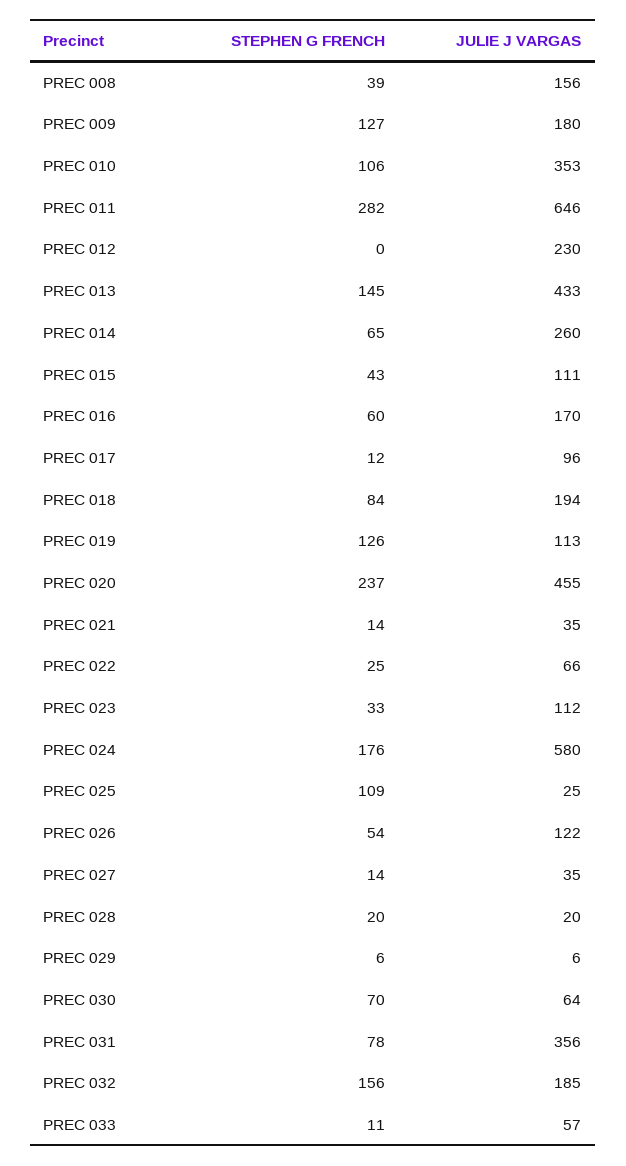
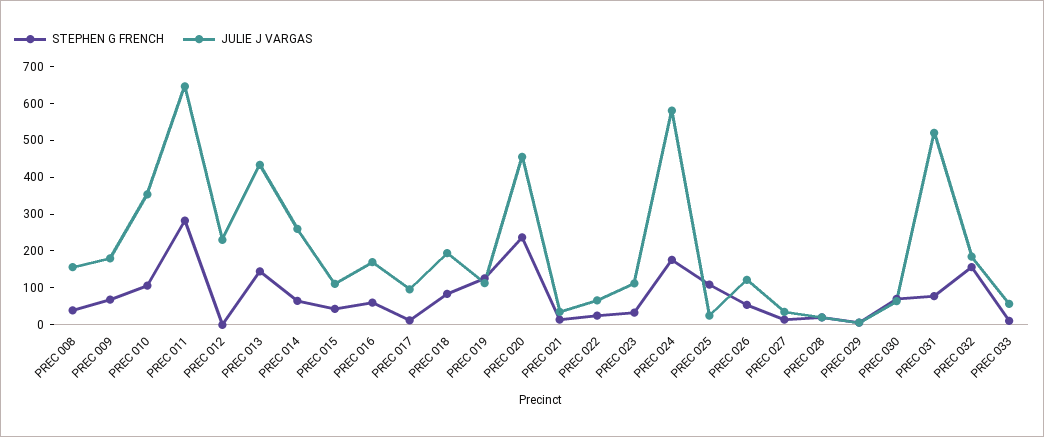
STEPHEN G FRENCH, PREC 009: 127 -> 75
JULIE J VARGAS, PREC 031: 356 -> 525

